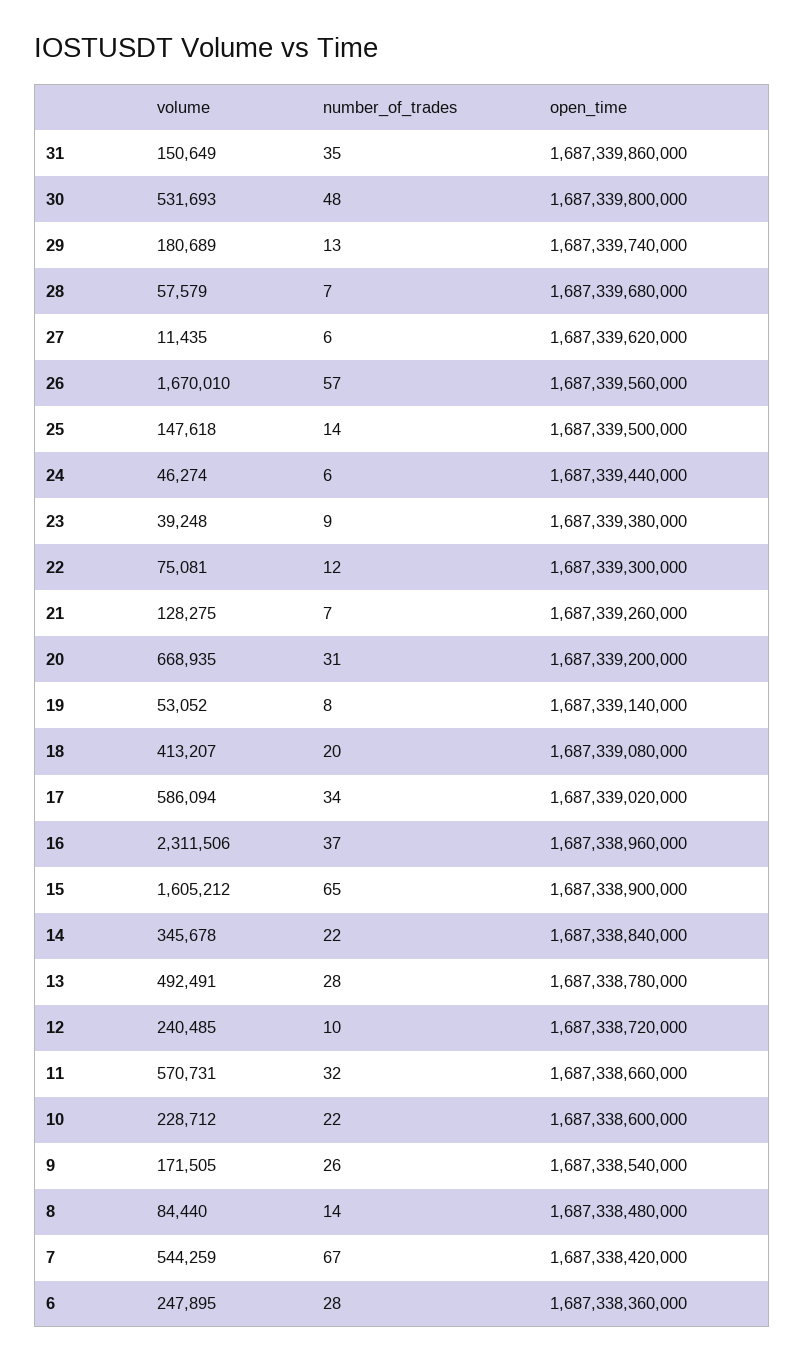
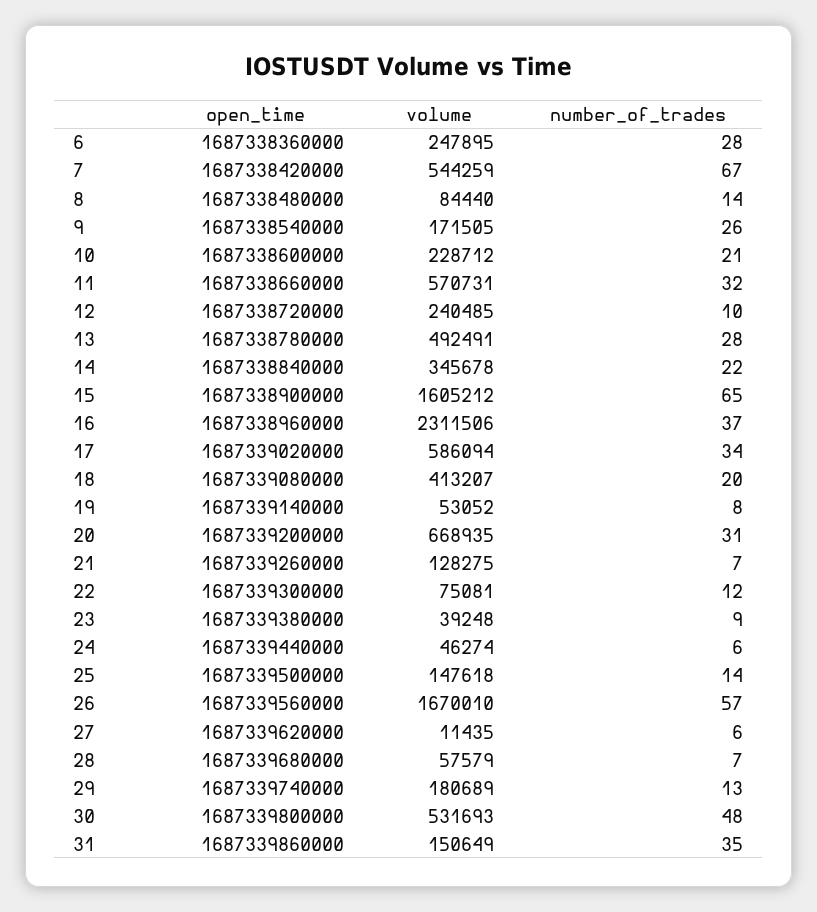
number_of_trades, 10: 22 -> 21

